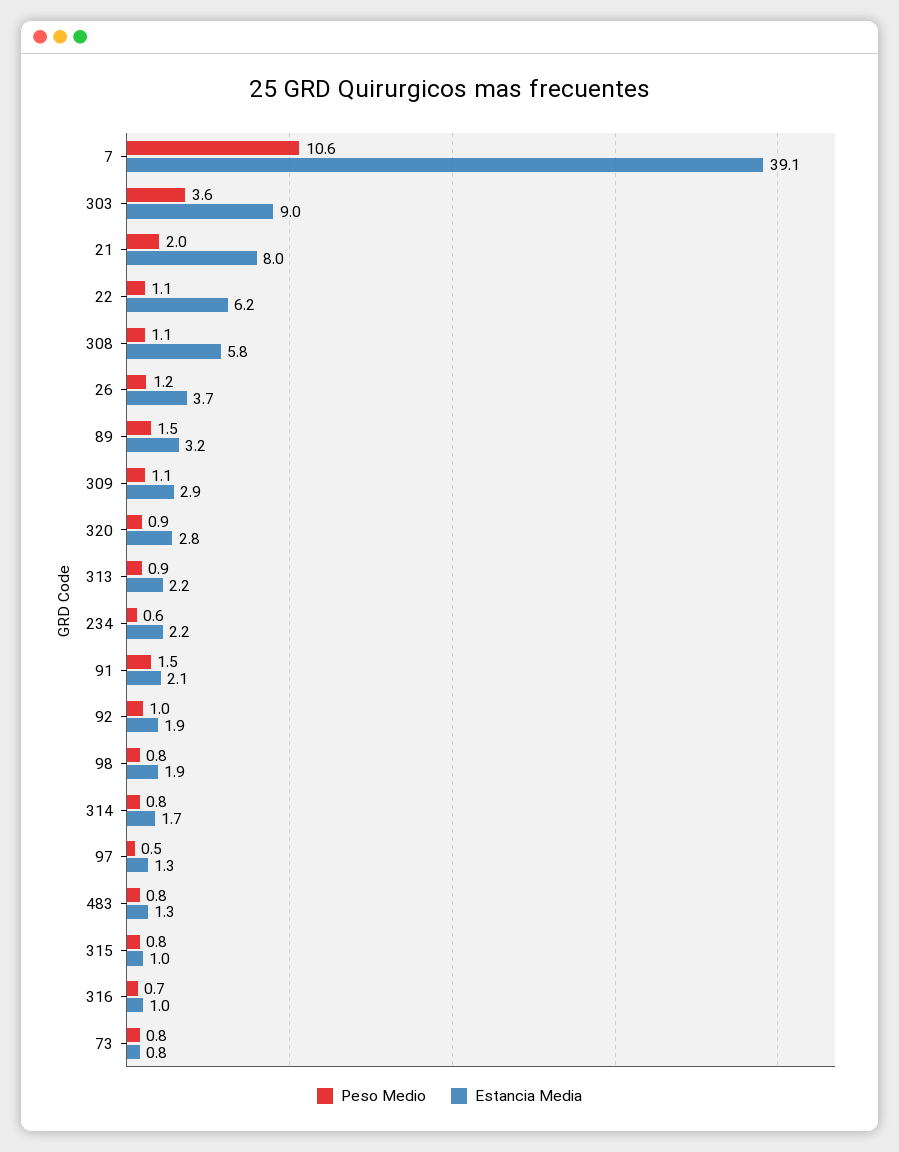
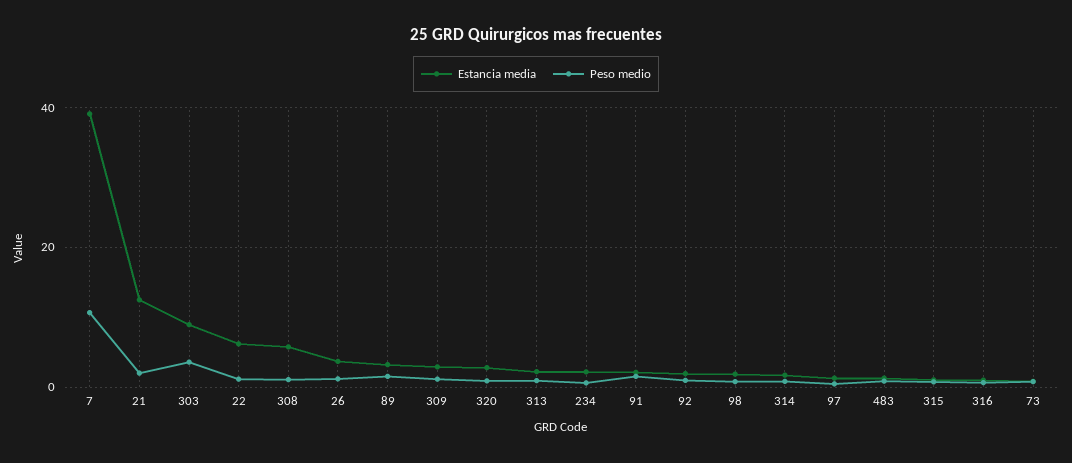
Estancia Media, 21: 8 -> 12

